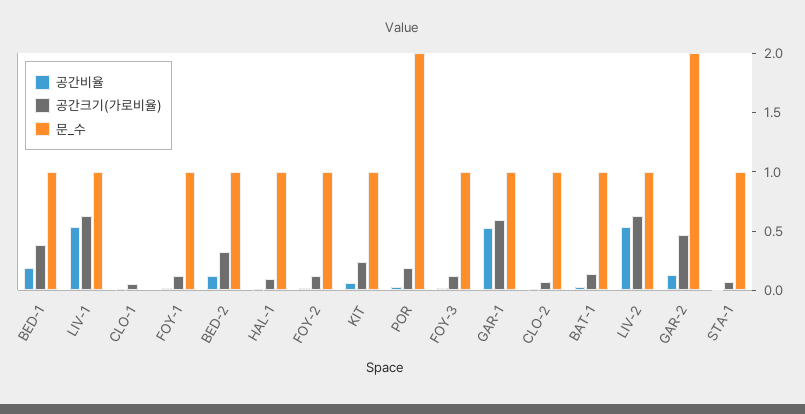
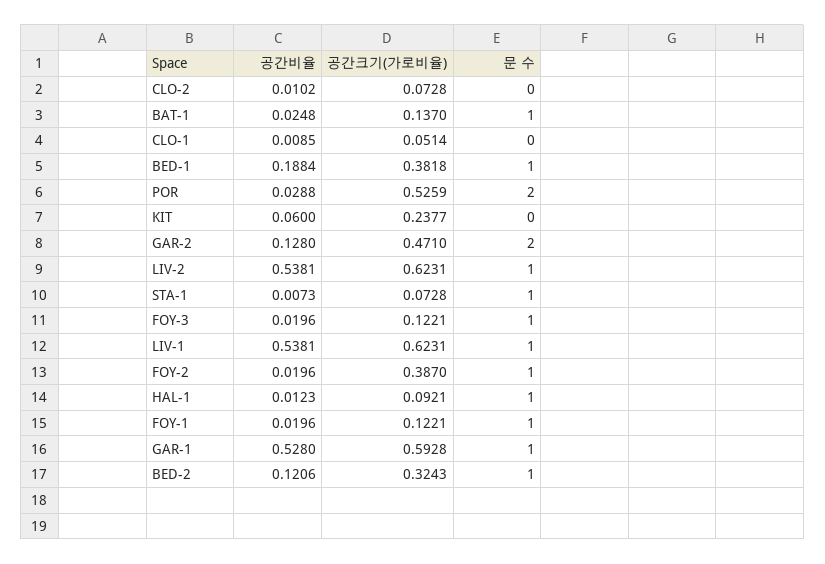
공간크기(가로비율), FOY-2: 0.1 -> 0.387
문_수, KIT: 1 -> 0
공간크기(가로비율), POR: 0.2 -> 0.5259
문_수, CLO-2: 1 -> 0

